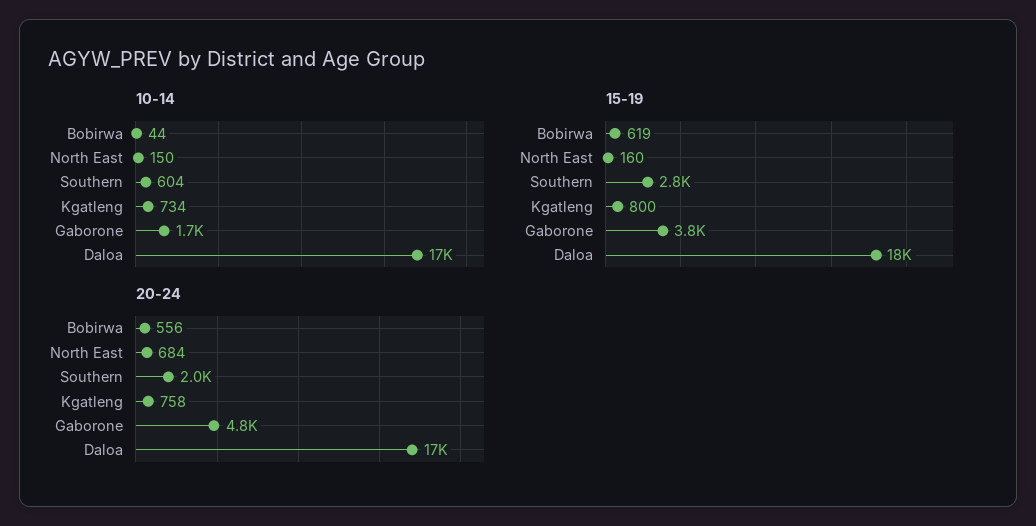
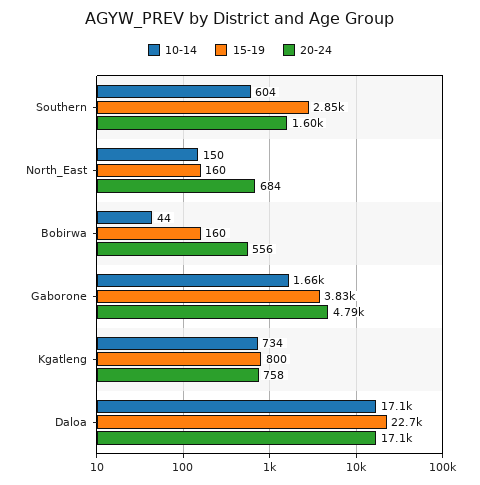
15-19, Bobirwa: 619 -> 160
15-19, Daloa: 18000 -> 22700
20-24, Southern: 2000 -> 1600

